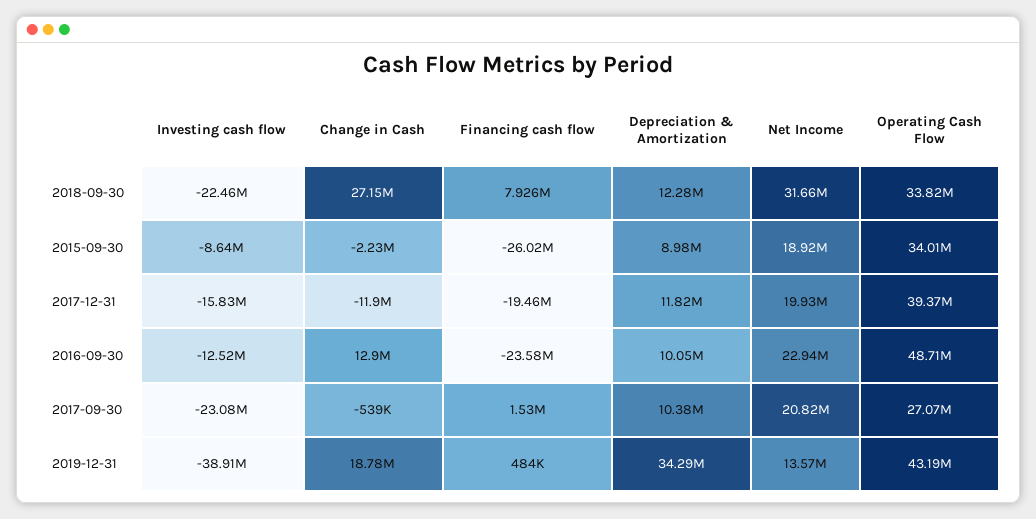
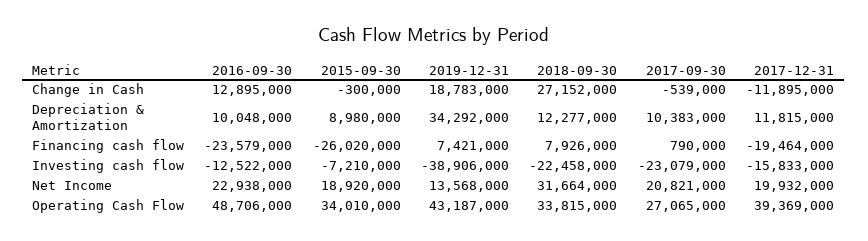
Investing cash flow, 2015-09-30: -8640000 -> -7210000
Change in Cash, 2015-09-30: -2230000 -> -300000
Financing cash flow, 2017-09-30: 1530000 -> 790000
Financing cash flow, 2019-12-31: 484000 -> 7421000

